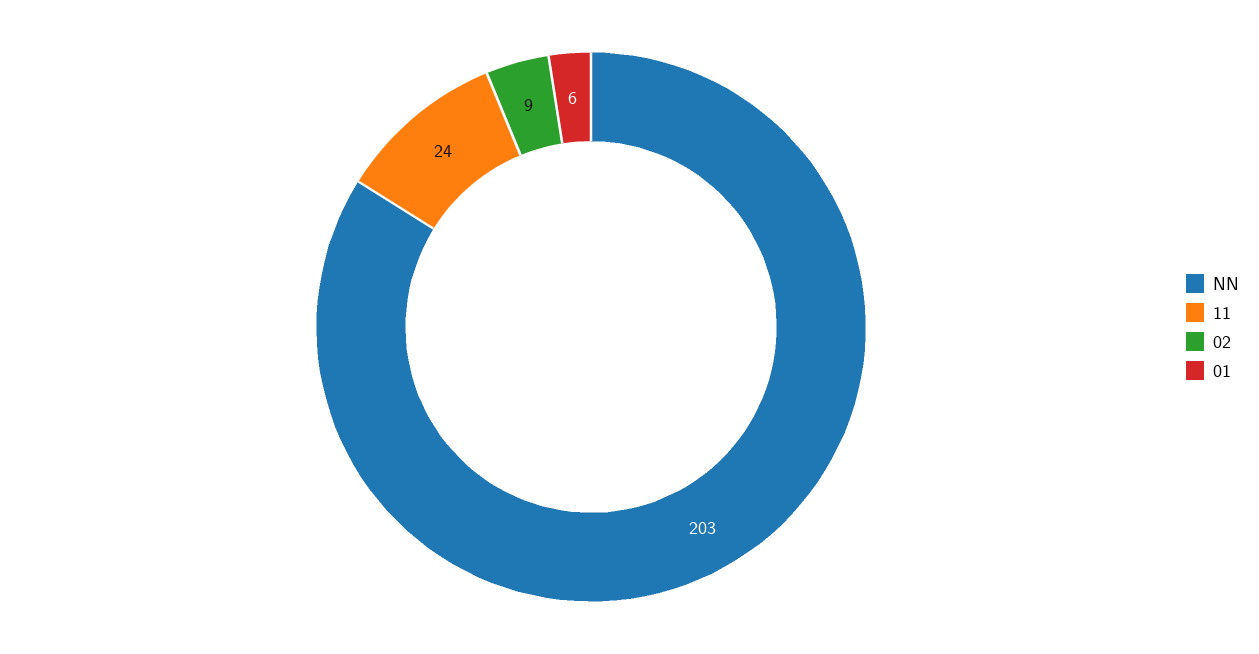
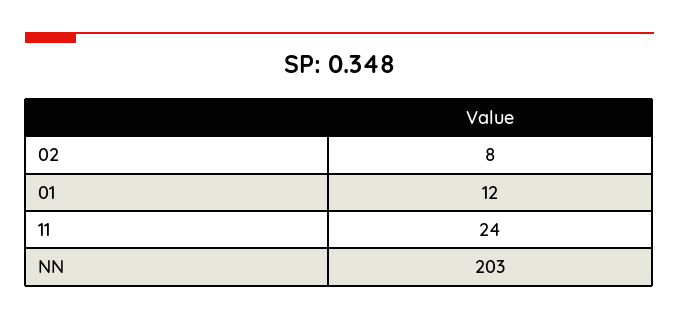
02: 9 -> 8
01: 6 -> 12

